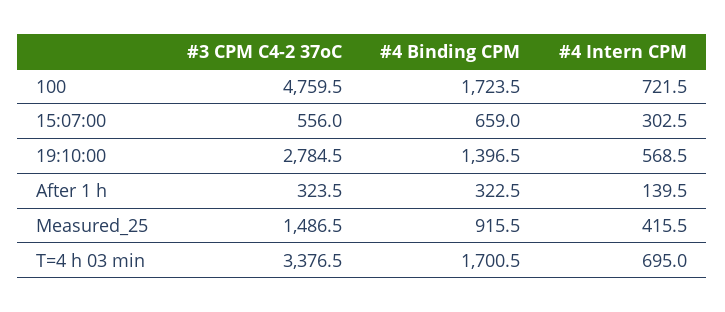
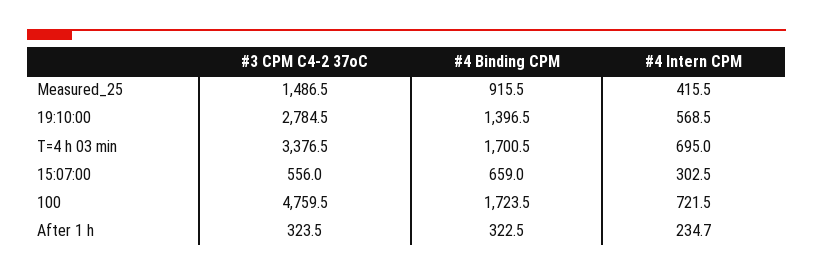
#4 Intern CPM, After 1 h: 139.5 -> 234.7

